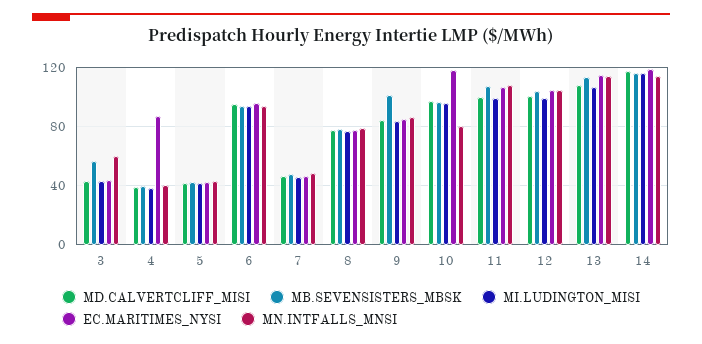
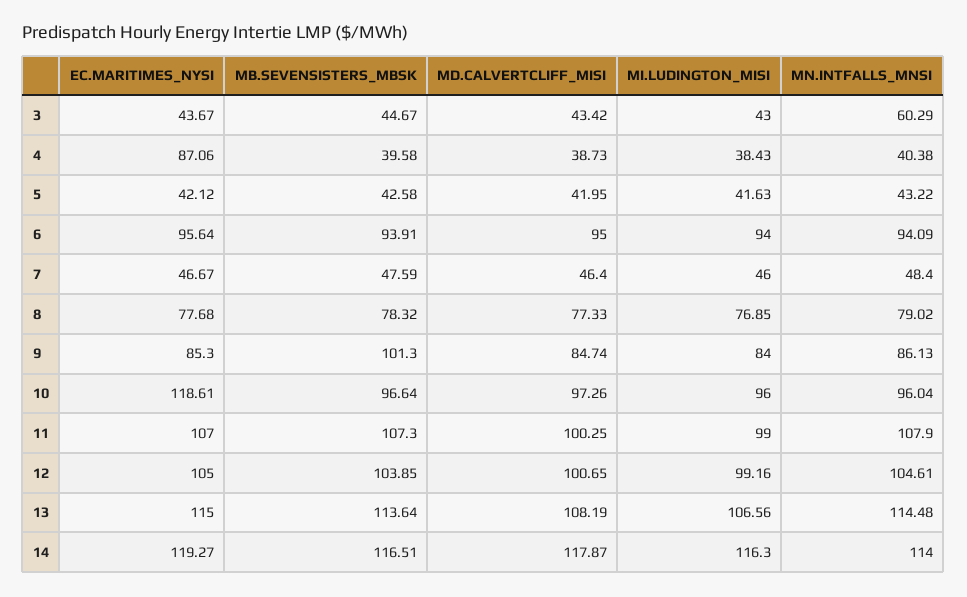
MB.SEVENSISTERS_MBSK, 3: 55 -> 44.67
MN.INTFALLS_MNSI, 10: 80 -> 96.04

